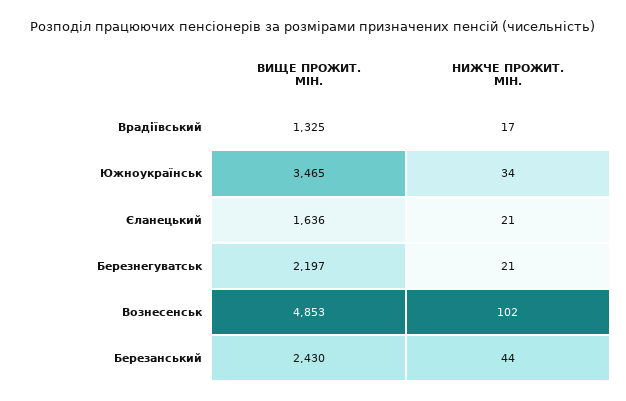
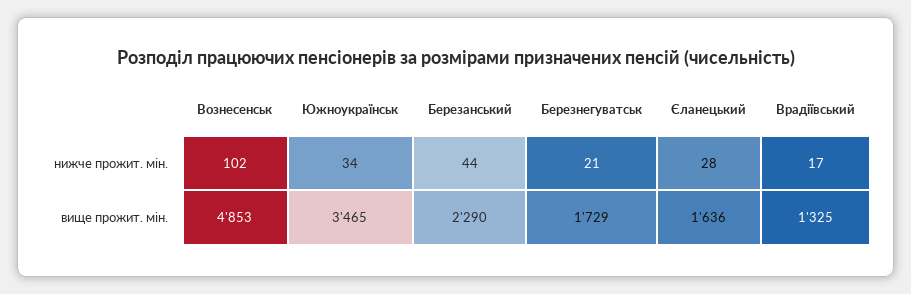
НИЖЧЕ ПРОЖИТ. МІН., Єланецький: 21 -> 28
ВИЩЕ ПРОЖИТ. МІН., Березнегуватськ: 2197 -> 1729
ВИЩЕ ПРОЖИТ. МІН., Березанський: 2430 -> 2290

